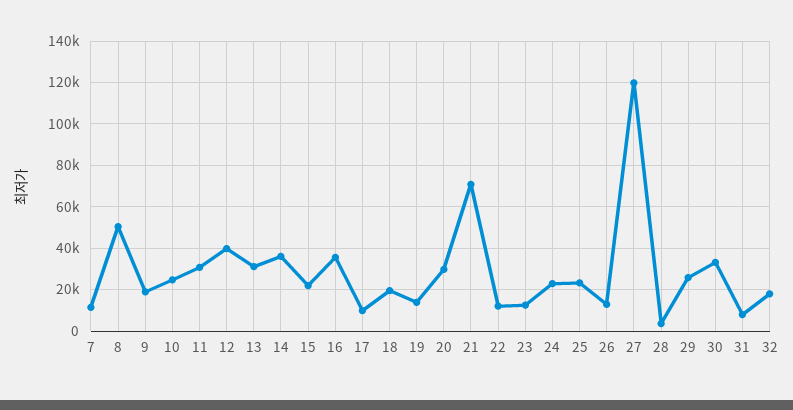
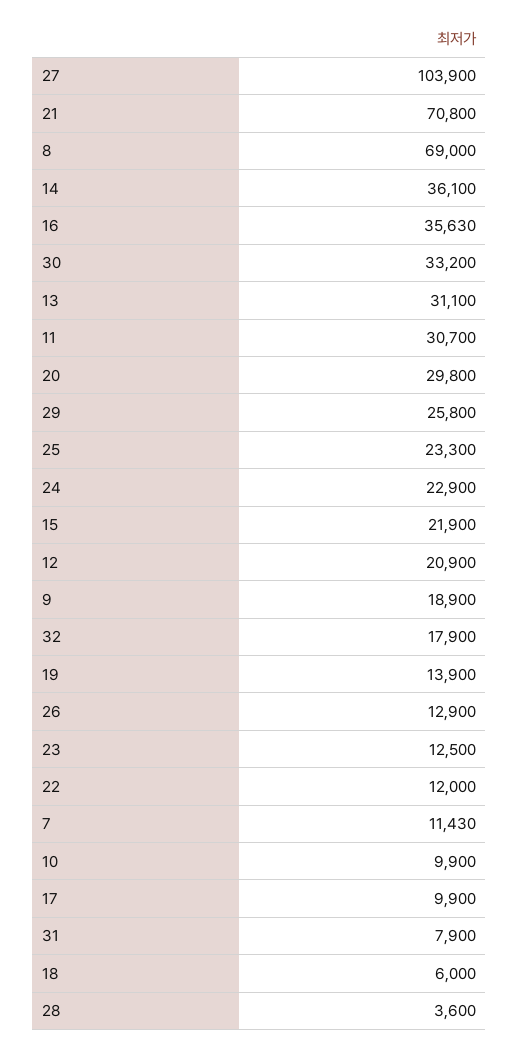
8: 50000 -> 69000
10: 25000 -> 9900
12: 40000 -> 20900
18: 20000 -> 6000
27: 120000 -> 103900

